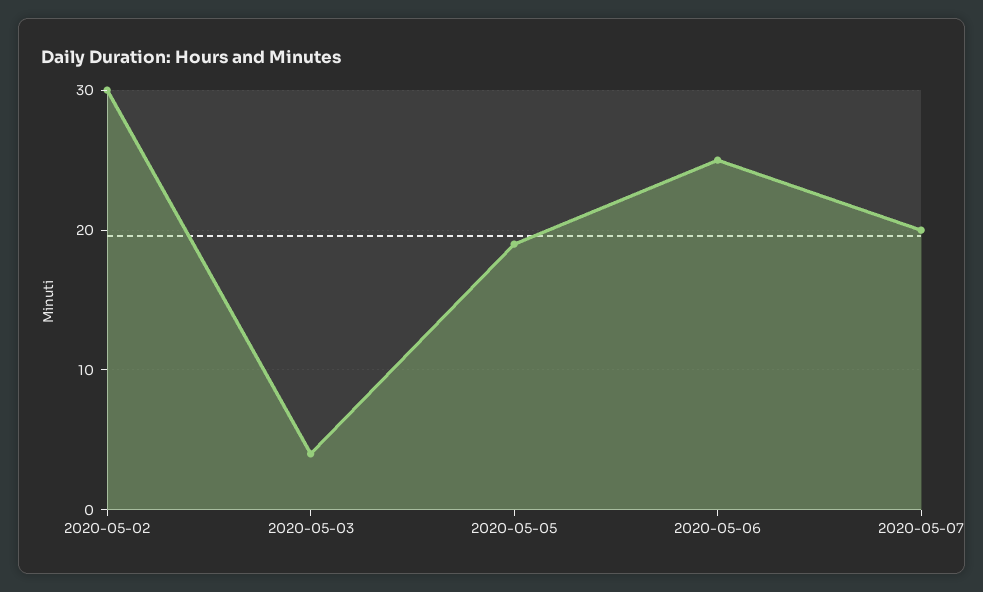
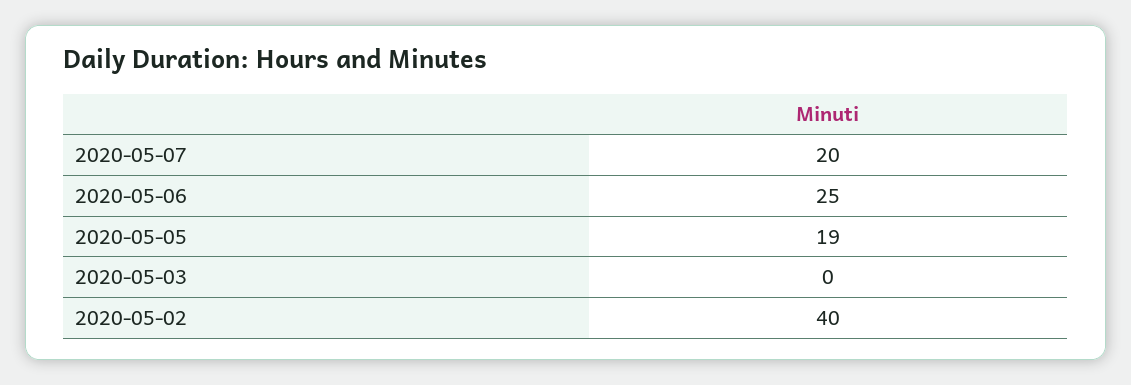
2020-05-02: 30 -> 40
2020-05-03: 4 -> 0

